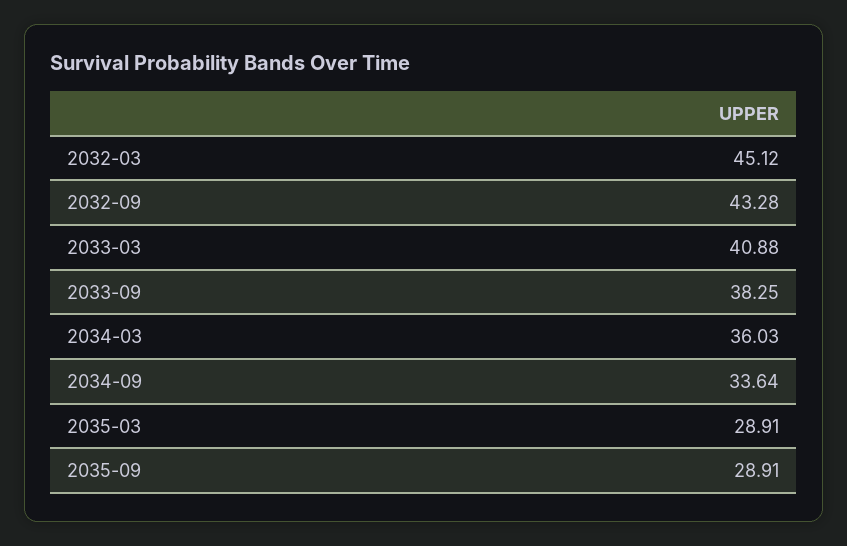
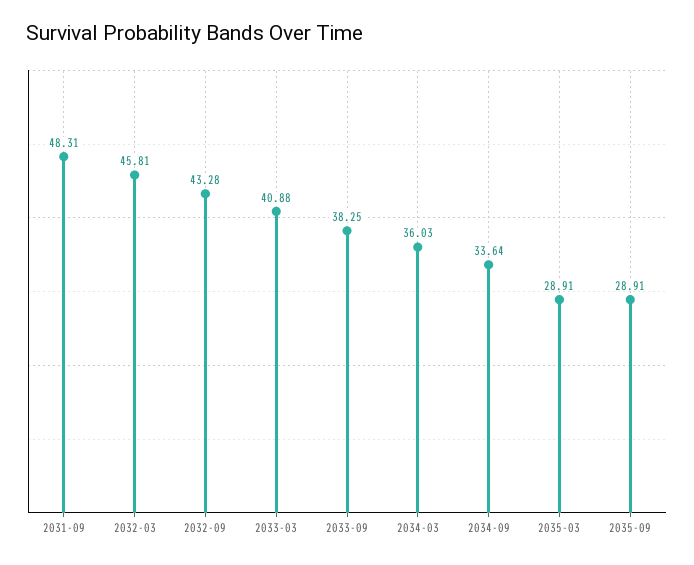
2032-03: 45.12 -> 45.81
2031-09: none -> 48.31

